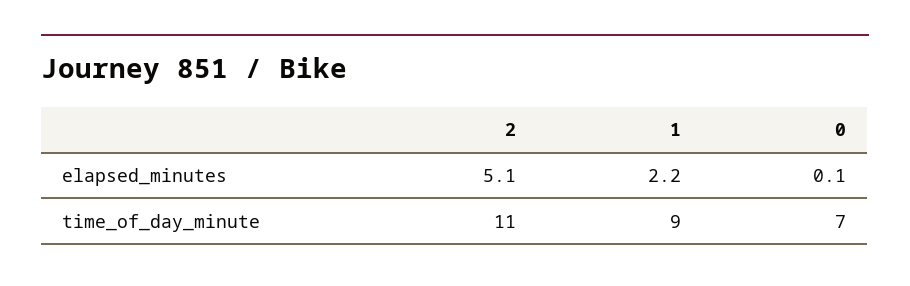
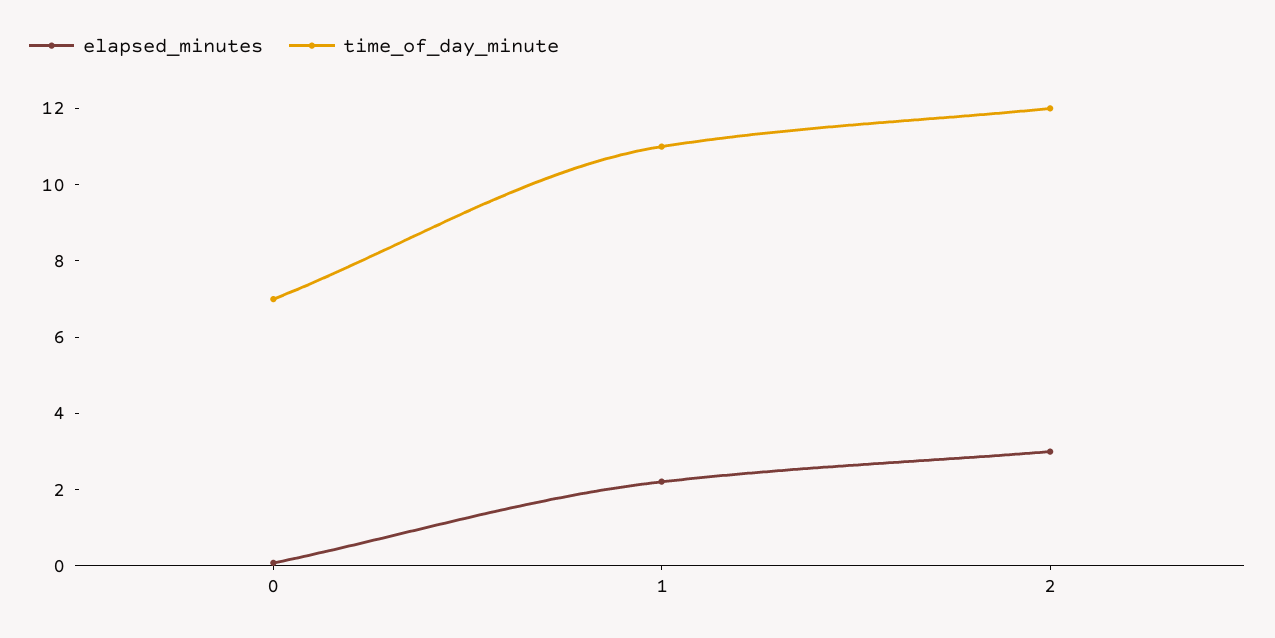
elapsed_minutes, 2: 5.1 -> 3
time_of_day_minute, 2: 11 -> 12
time_of_day_minute, 1: 9 -> 11

